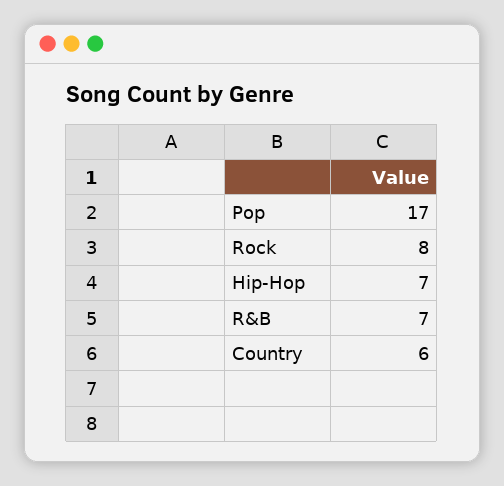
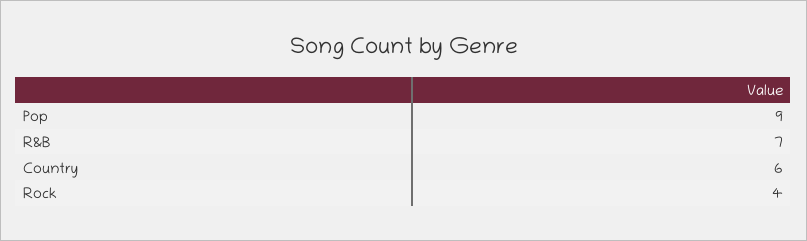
Pop: 17 -> 9
Rock: 8 -> 4
Hip-Hop: 7 -> none

